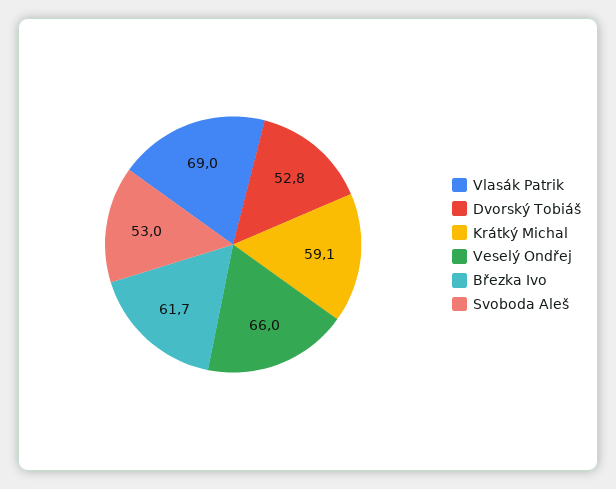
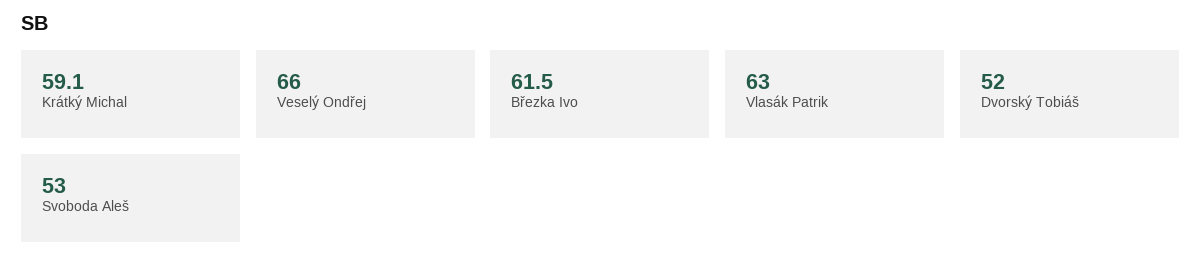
Vlasák Patrik: 69 -> 63
Dvorský Tobiáš: 52.8 -> 52
Březka Ivo: 61.7 -> 61.5

